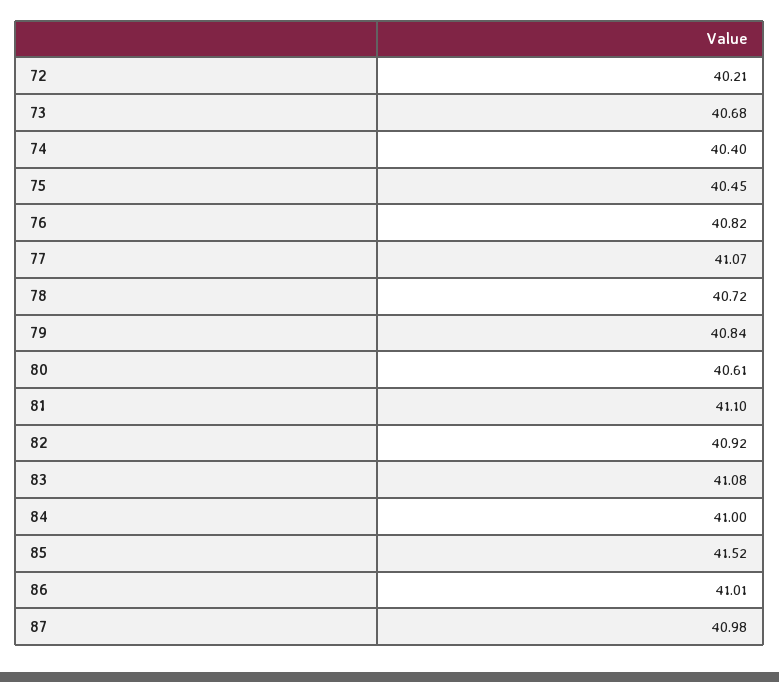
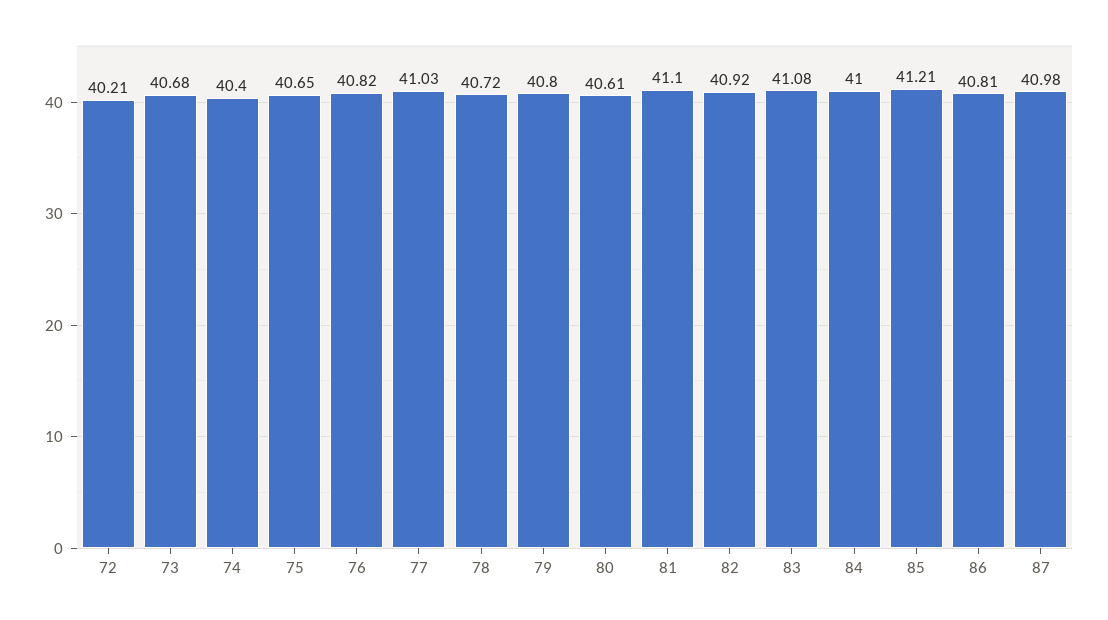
75: 40.45 -> 40.65
77: 41.07 -> 41.03
79: 40.84 -> 40.8
85: 41.52 -> 41.21
86: 41.01 -> 40.81

